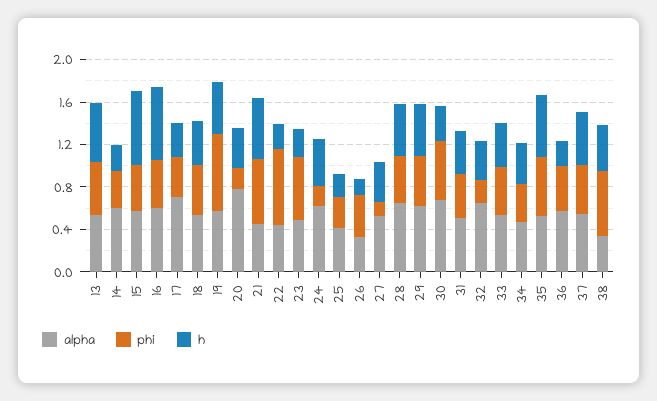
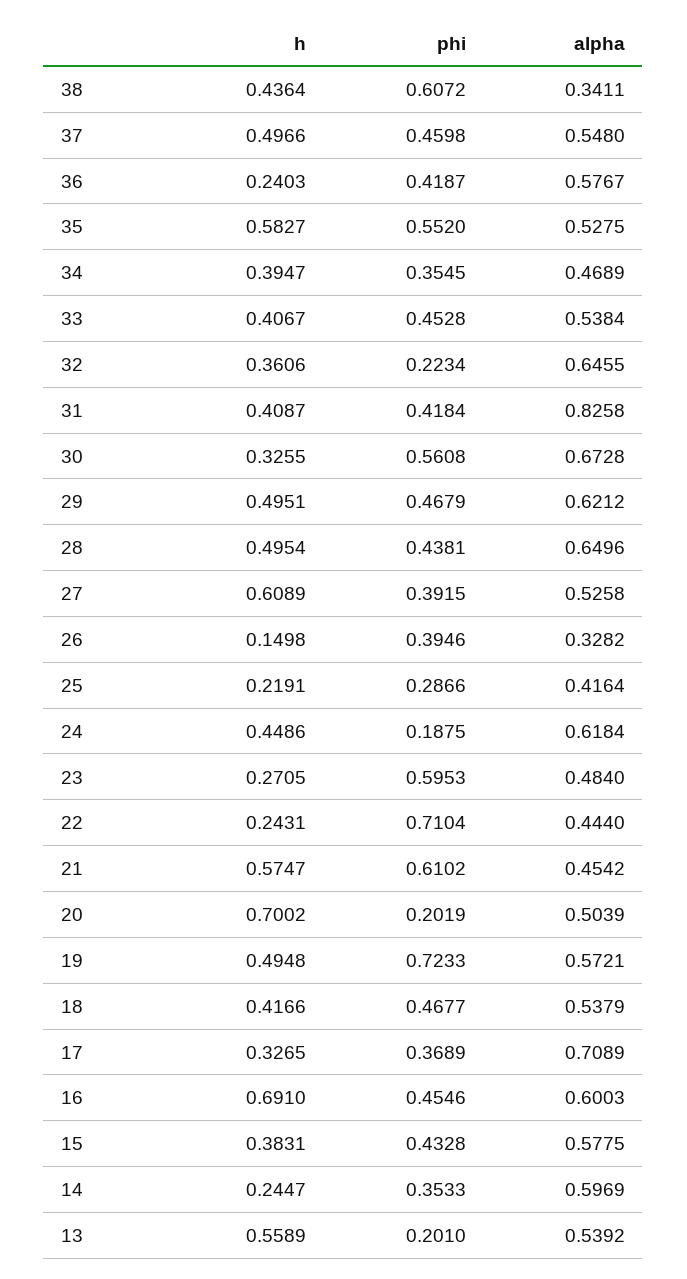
phi, 13: 0.5 -> 0.201
h, 15: 0.7 -> 0.3831
alpha, 20: 0.8 -> 0.5039
h, 20: 0.4 -> 0.7002
phi, 27: 0.1 -> 0.3915
h, 27: 0.4 -> 0.6089
alpha, 31: 0.5 -> 0.8258

